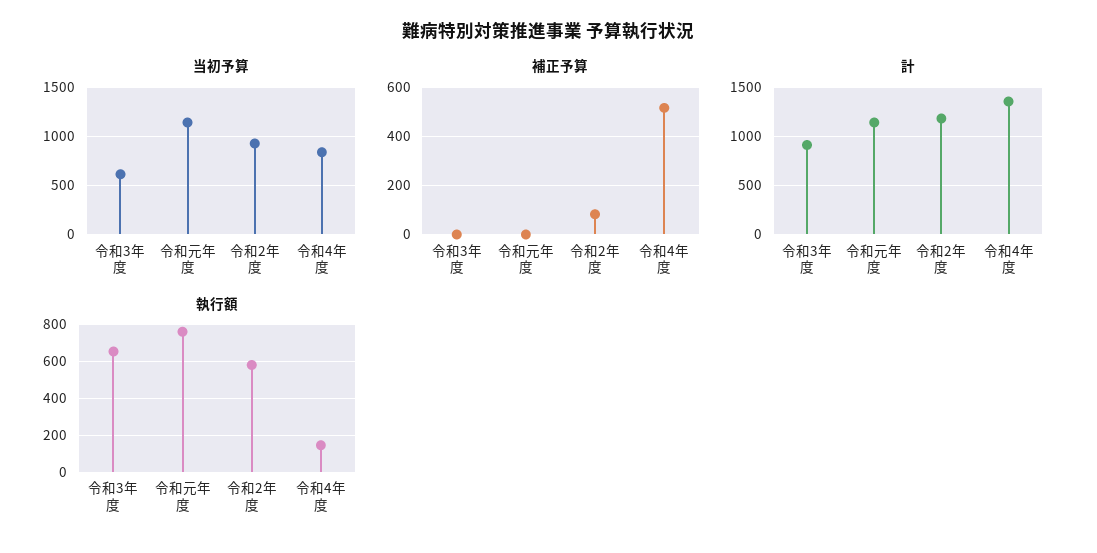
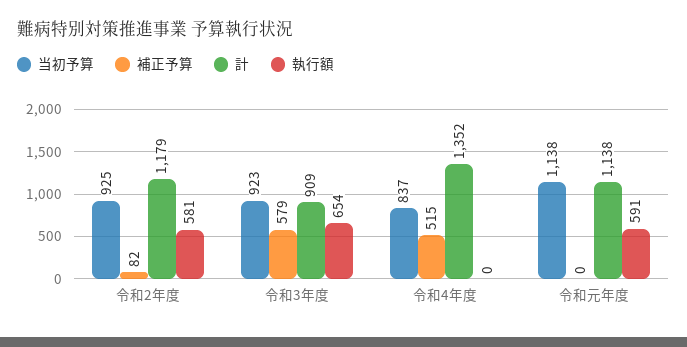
当初予算, 令和3年度: 600 -> 923
補正予算, 令和3年度: 0 -> 579
執行額, 令和元年度: 750 -> 591
執行額, 令和4年度: 150 -> 0

